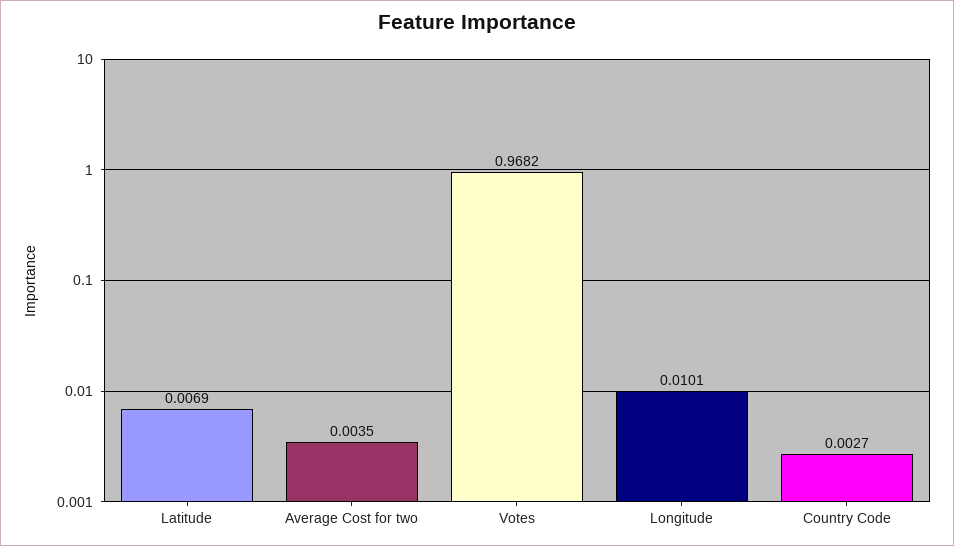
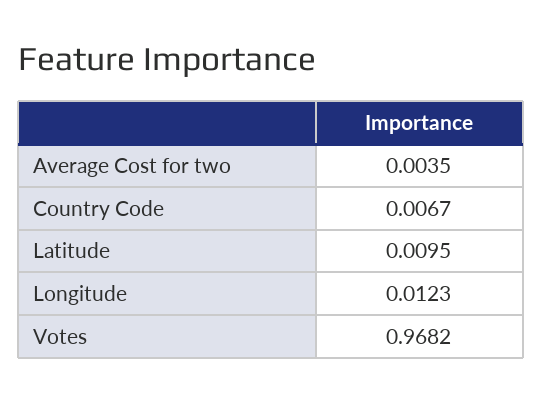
Latitude: 0.0069 -> 0.0095
Longitude: 0.0101 -> 0.0123
Country Code: 0.0027 -> 0.0067

